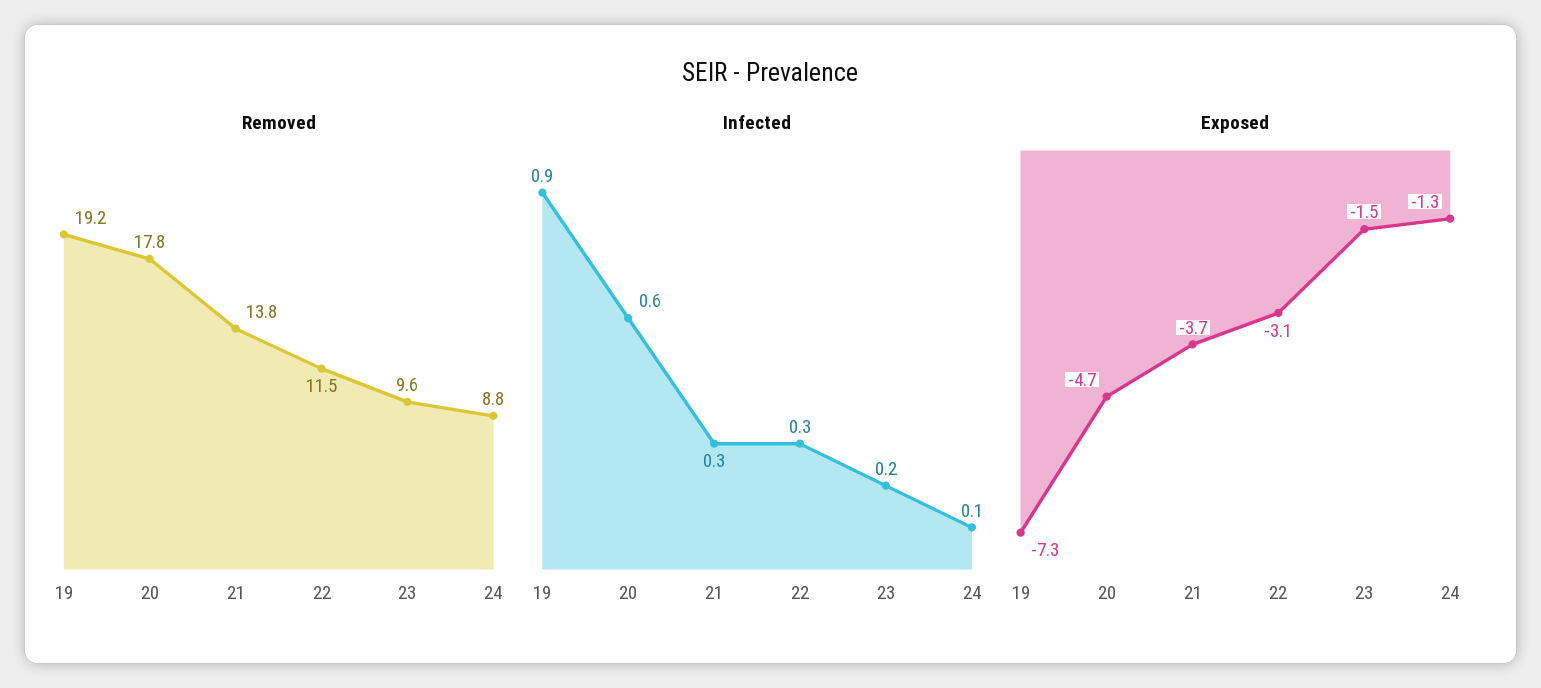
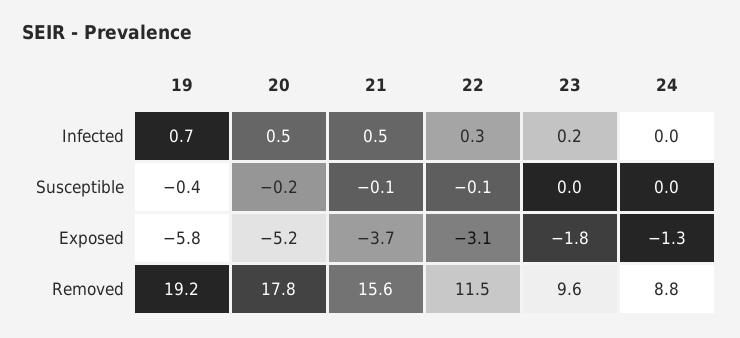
Removed, 21: 13.8 -> 15.6
Infected, 19: 0.9 -> 0.7
Infected, 20: 0.6 -> 0.5
Infected, 21: 0.3 -> 0.5
Infected, 24: 0.1 -> 0
Exposed, 19: -7.3 -> -5.8
Exposed, 20: -4.7 -> -5.2
Exposed, 23: -1.5 -> -1.8
Susceptible, 19: none -> -0.4
Susceptible, 20: none -> -0.2
Susceptible, 21: none -> -0.1
Susceptible, 22: none -> -0.1
Susceptible, 23: none -> 0
Susceptible, 24: none -> 0

